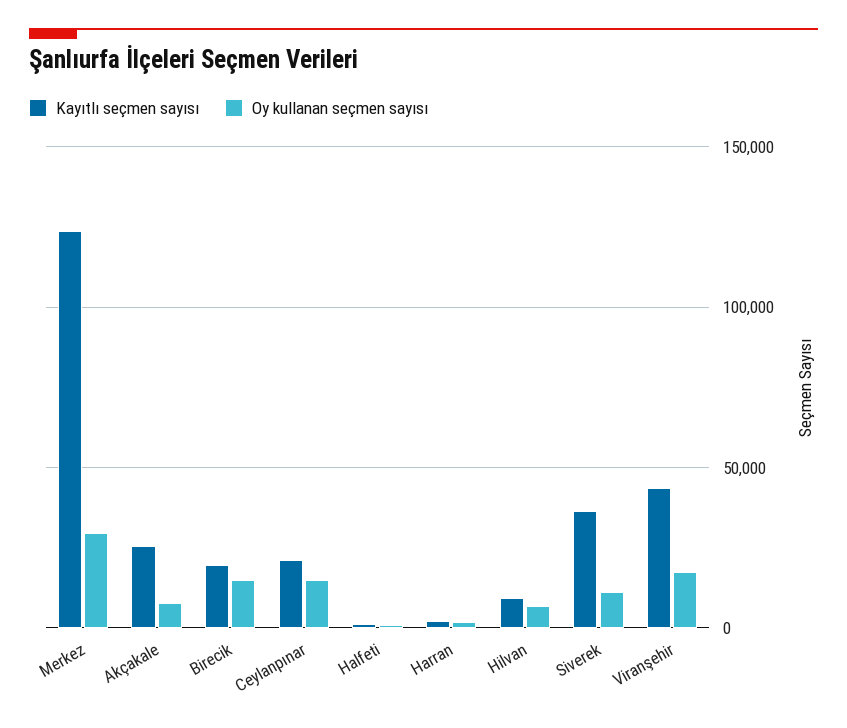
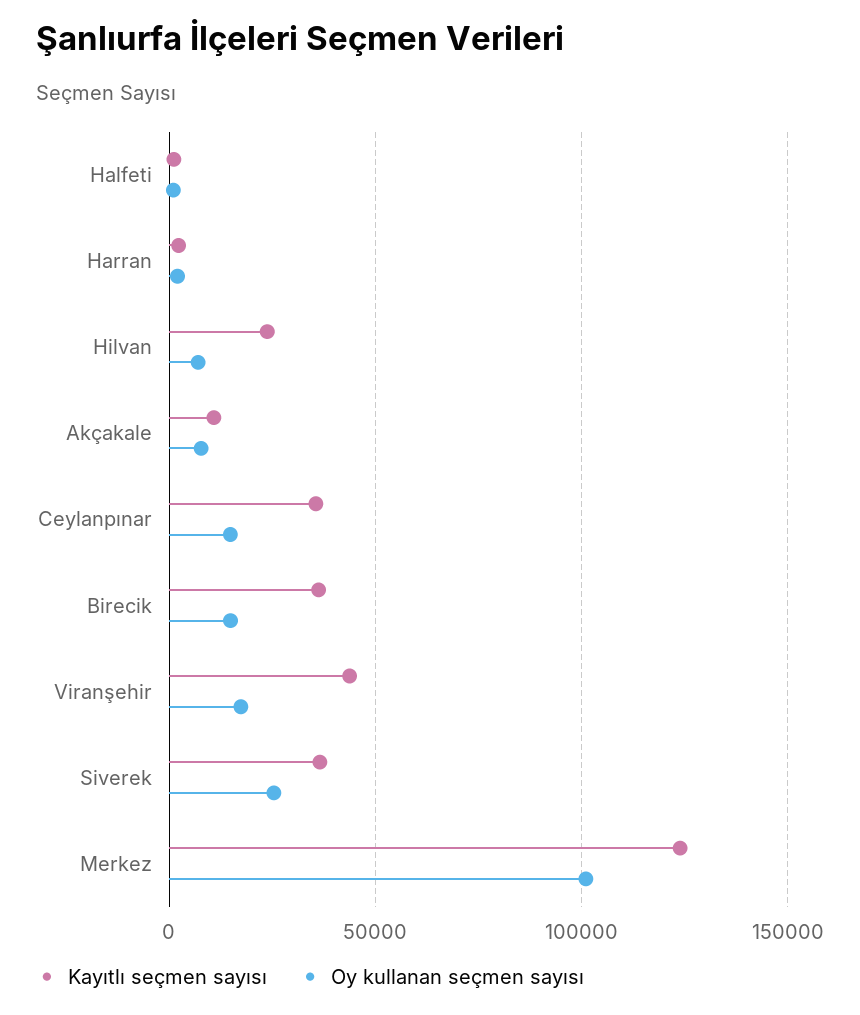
Oy kullanan seçmen sayısı, Merkez: 30000 -> 100000
Kayıtlı seçmen sayısı, Akçakale: 25000 -> 10000
Kayıtlı seçmen sayısı, Birecik: 20000 -> 35000
Kayıtlı seçmen sayısı, Ceylanpınar: 20000 -> 35000
Kayıtlı seçmen sayısı, Hilvan: 10000 -> 25000
Oy kullanan seçmen sayısı, Siverek: 10000 -> 25000

